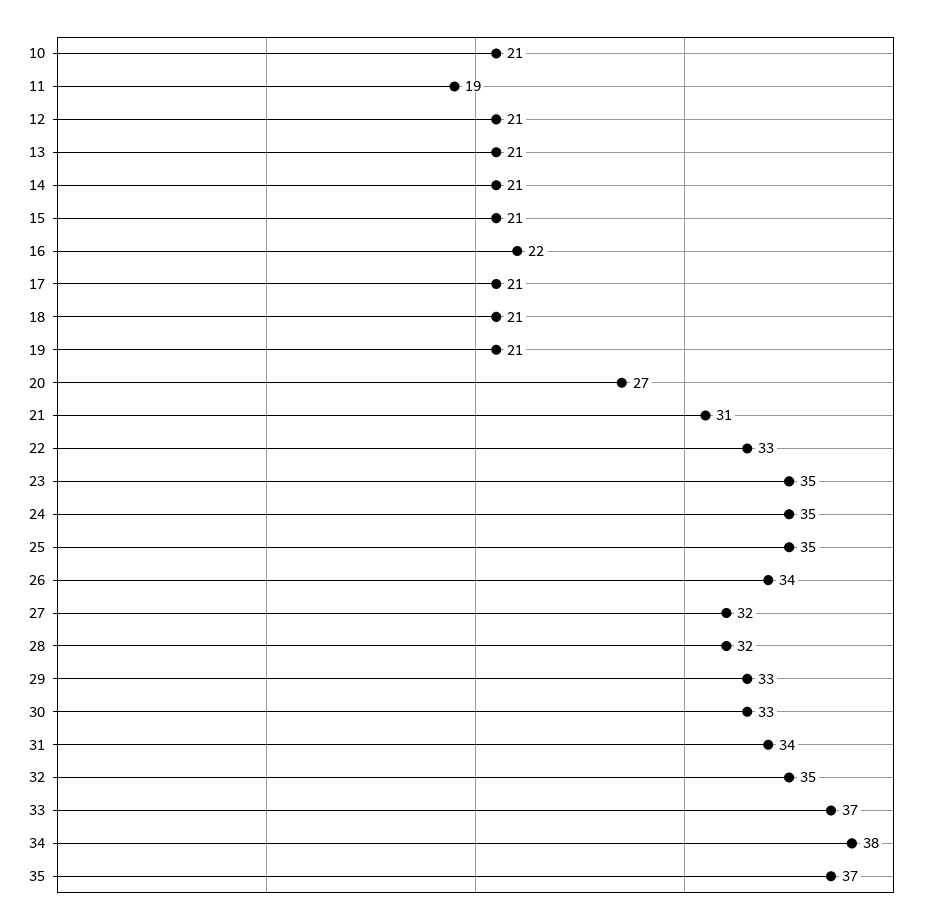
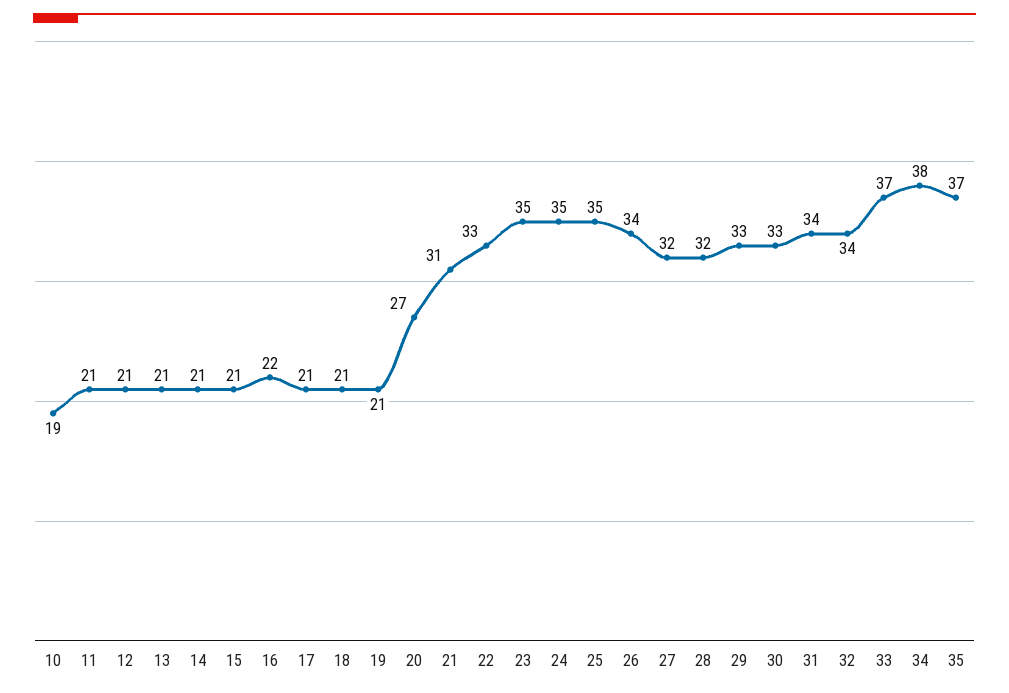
10: 21 -> 19
11: 19 -> 21
32: 35 -> 34

